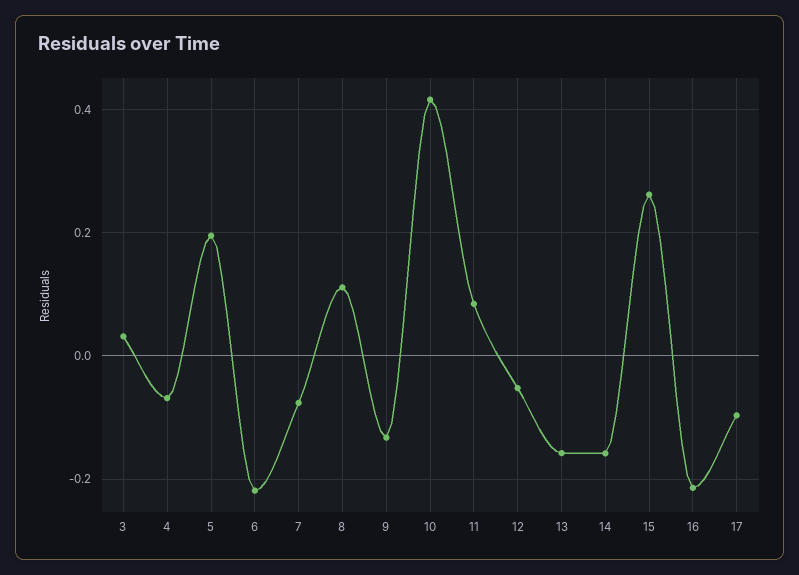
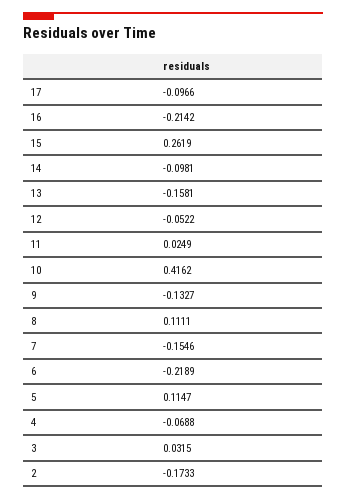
5: 0.2 -> 0.1147
7: -0.08 -> -0.1546
11: 0.08 -> 0.0249
14: -0.16 -> -0.0981
2: none -> -0.1733

